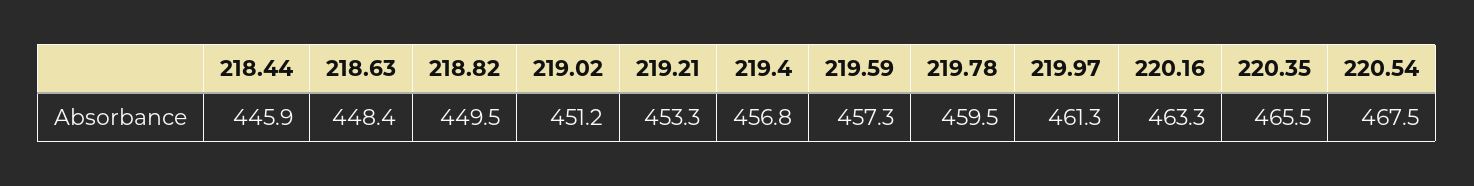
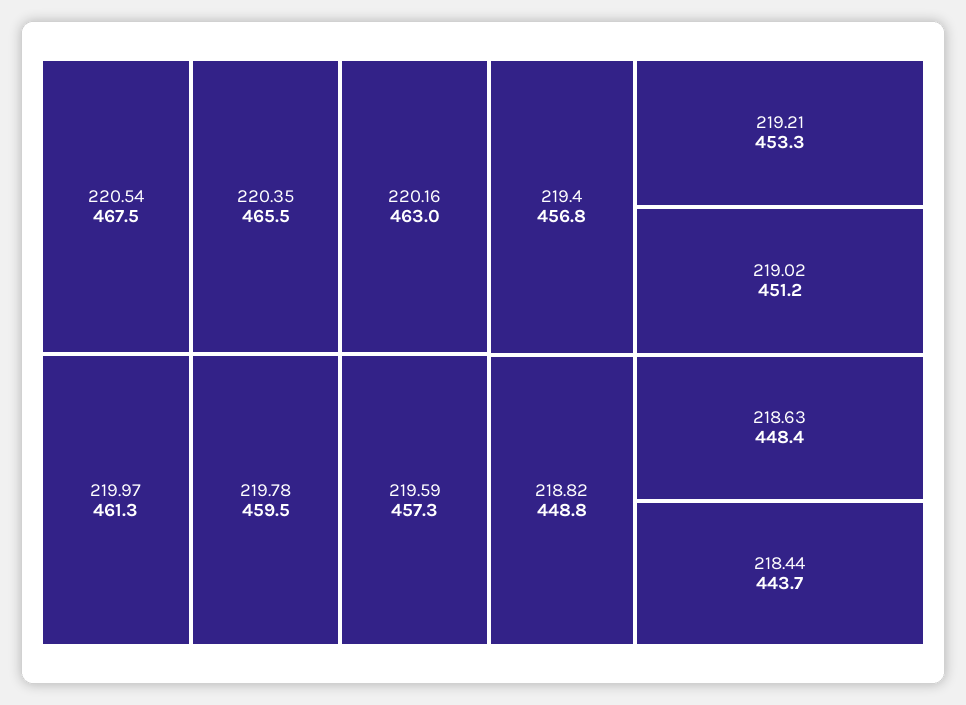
218.44: 445.9 -> 443.7
218.82: 449.5 -> 448.8
220.16: 463.3 -> 463

